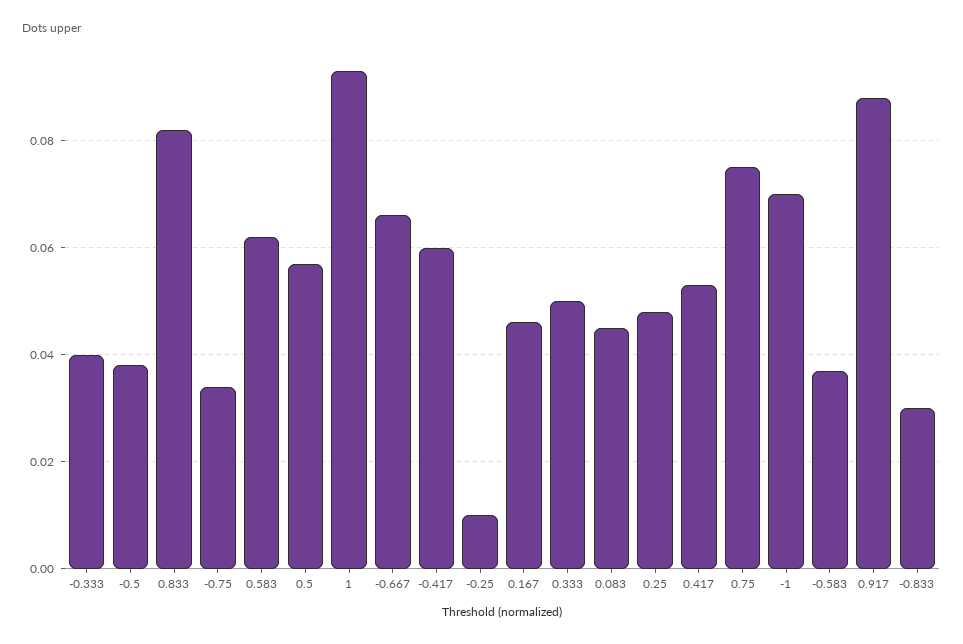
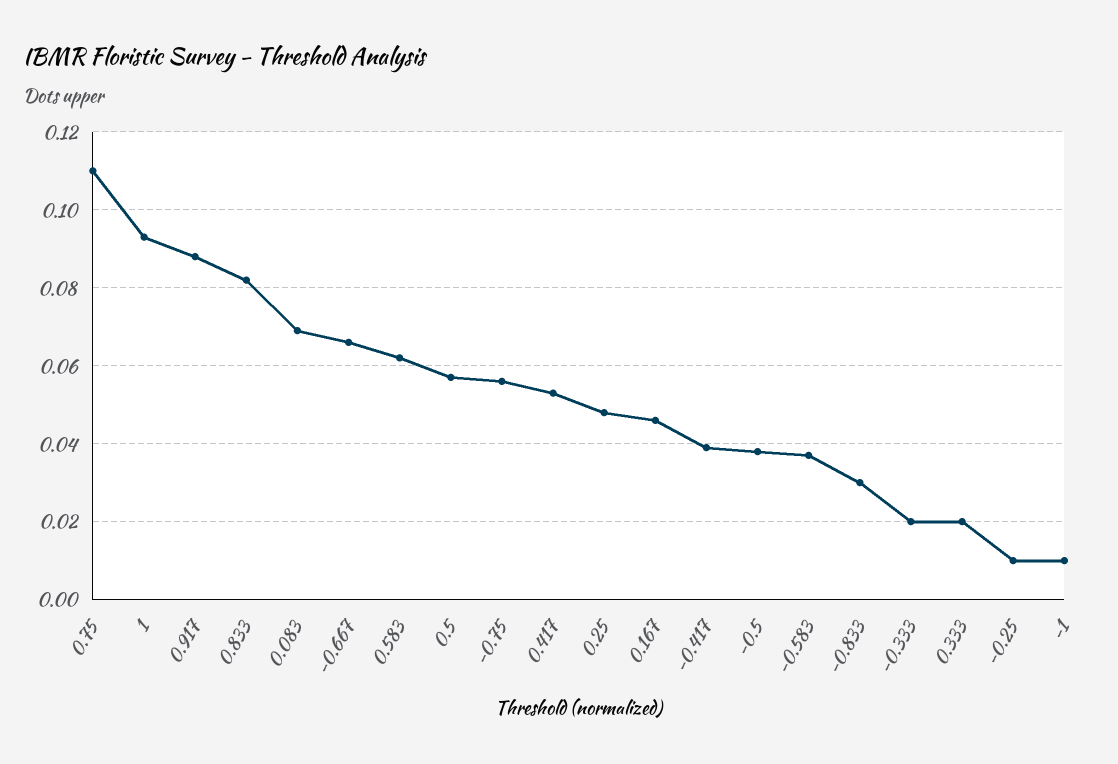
-0.333: 0.04 -> 0.02
-0.75: 0.035 -> 0.055
-0.417: 0.06 -> 0.04
0.333: 0.05 -> 0.02
0.083: 0.045 -> 0.07
0.75: 0.075 -> 0.11
-1: 0.07 -> 0.01

